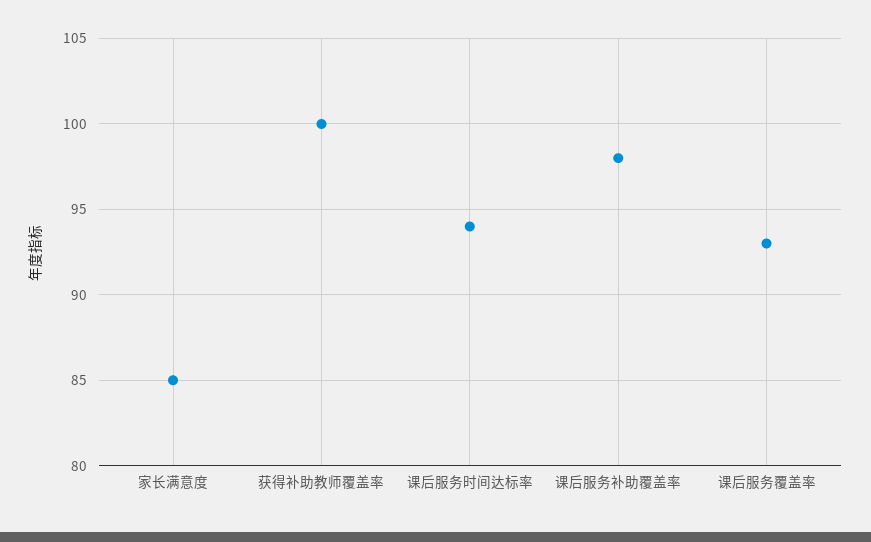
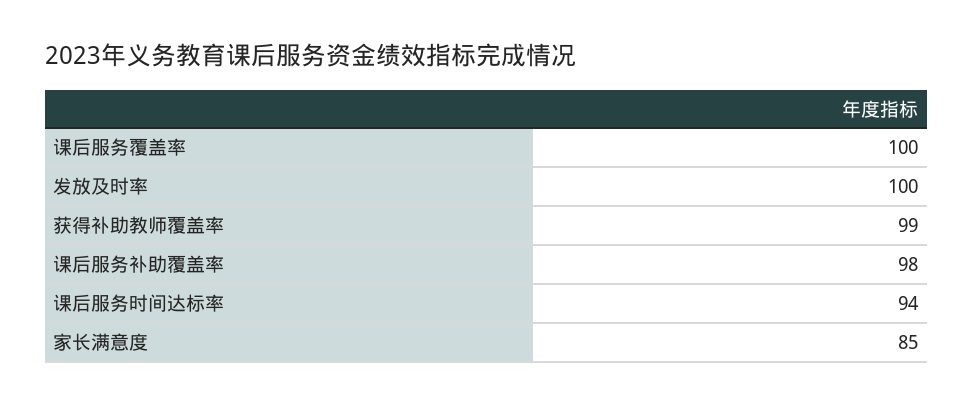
获得补助教师覆盖率: 100 -> 99
课后服务覆盖率: 93 -> 100
发放及时率: none -> 100

